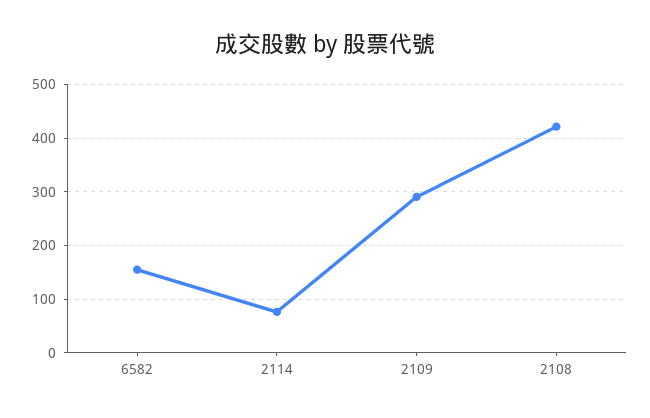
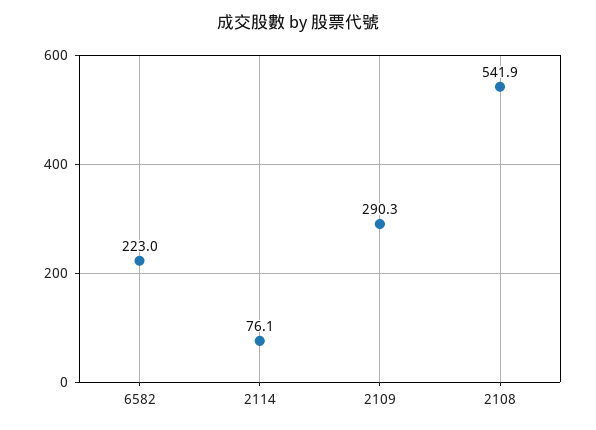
6582: 160 -> 223
2108: 420 -> 541.9

